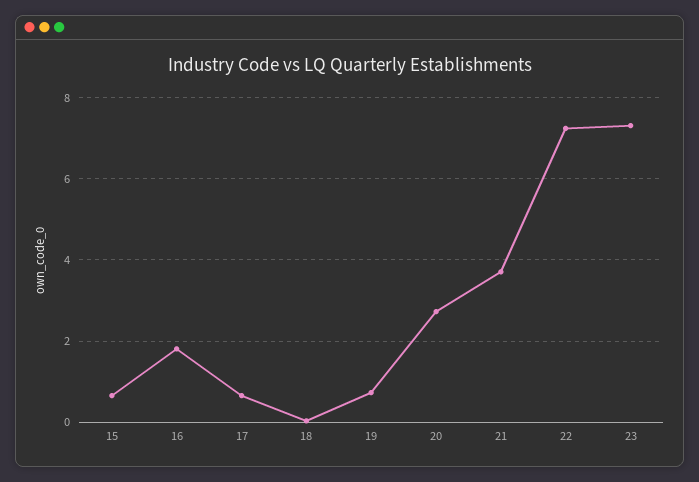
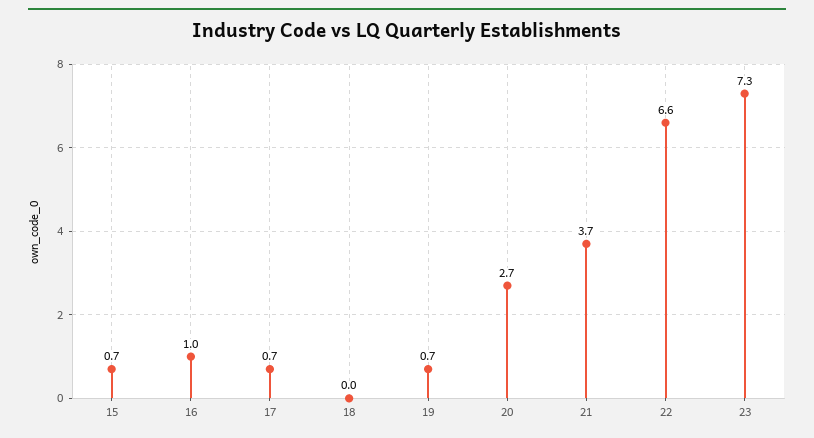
16: 1.8 -> 1
22: 7.2 -> 6.6

